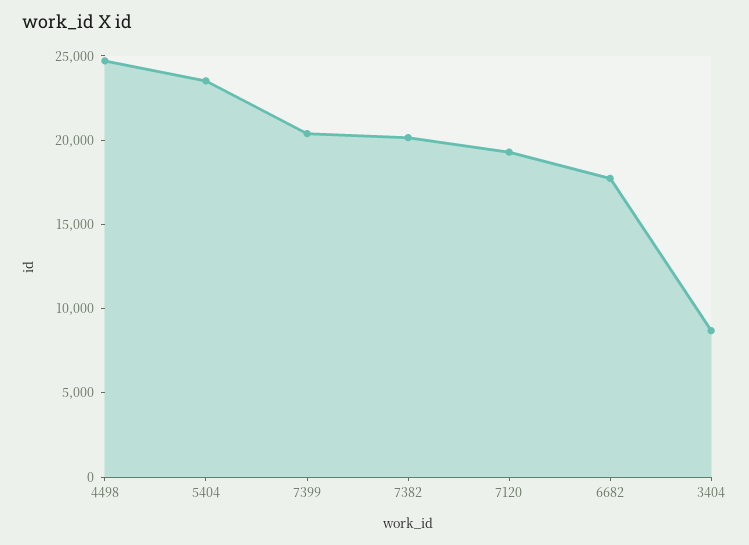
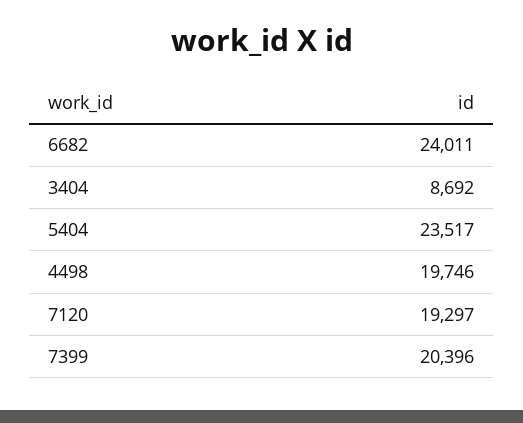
4498: 25000 -> 19746
7382: 20000 -> none
6682: 18000 -> 24011

